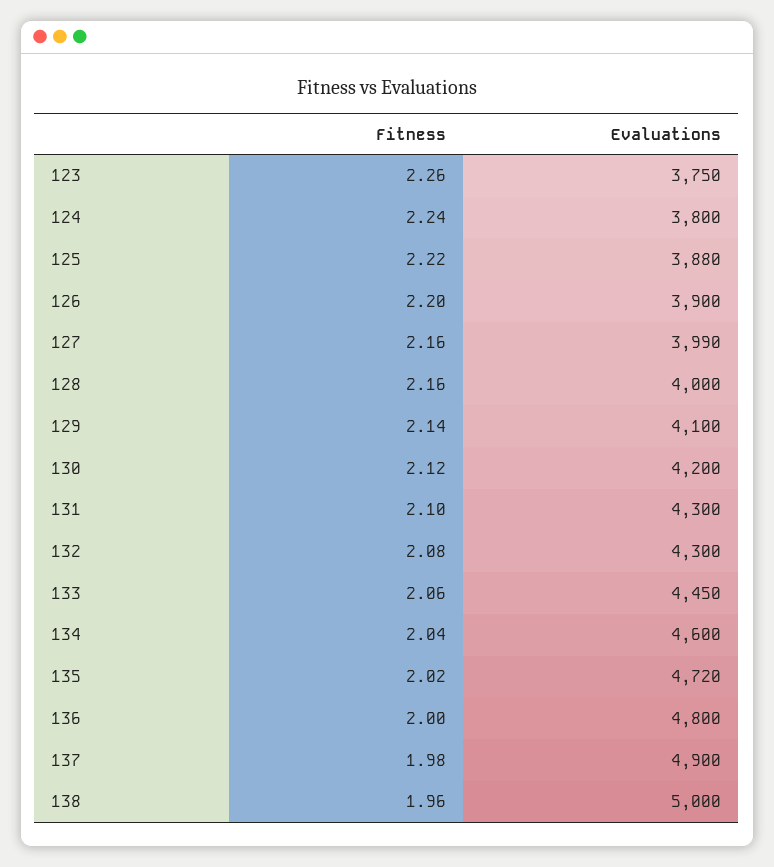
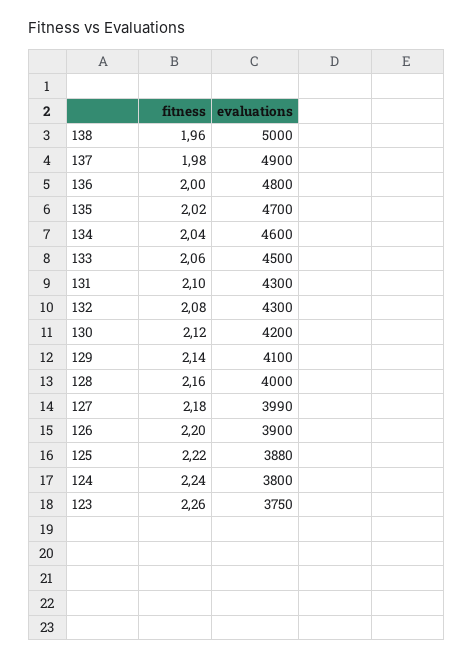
Fitness, 127: 2.16 -> 2.18
Evaluations, 133: 4450 -> 4500
Evaluations, 135: 4720 -> 4700

